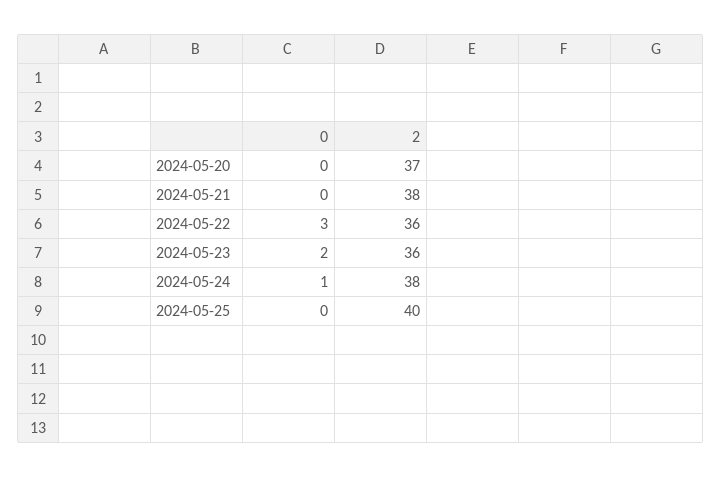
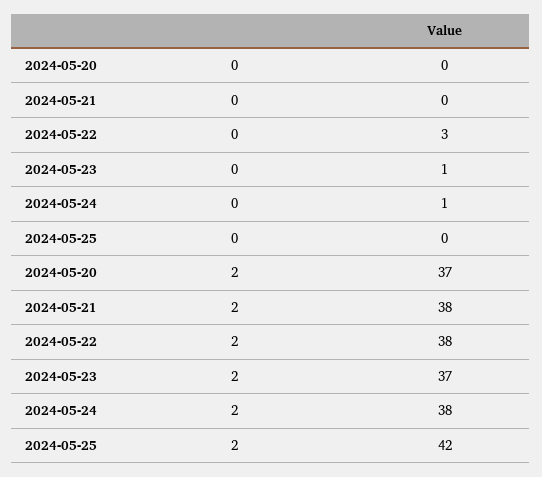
2, 2024-05-22: 36 -> 38
0, 2024-05-23: 2 -> 1
2, 2024-05-23: 36 -> 37
2, 2024-05-25: 40 -> 42

